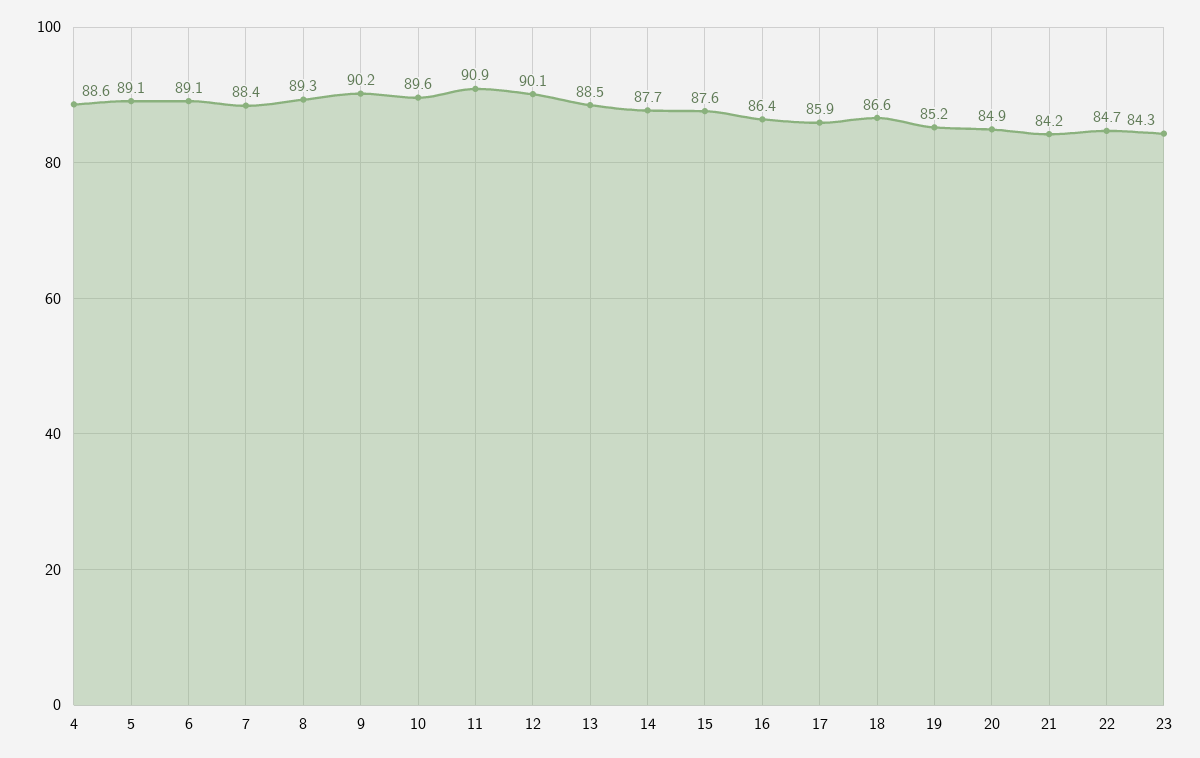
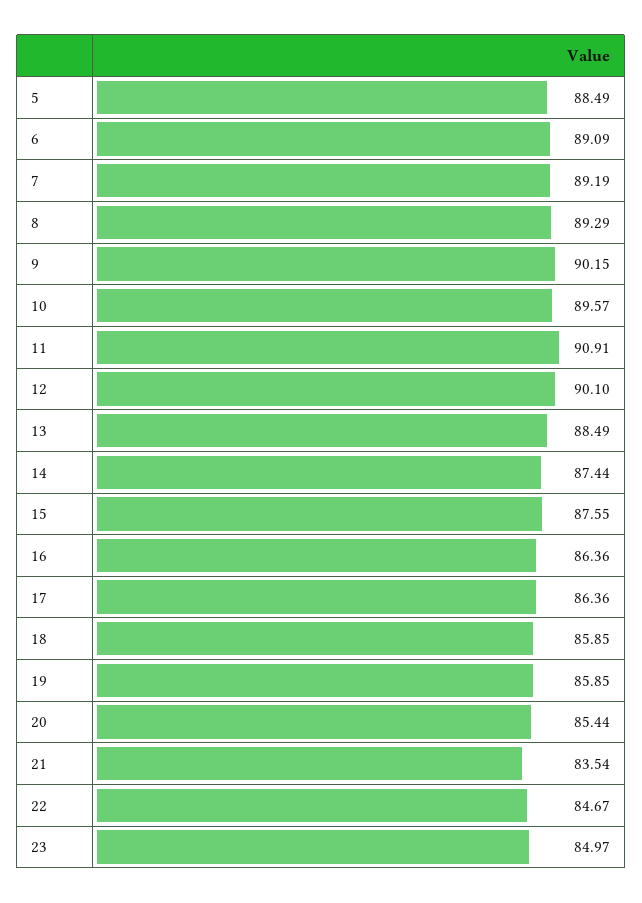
4: 88.6 -> none
5: 89.1 -> 88.49
7: 88.4 -> 89.19
14: 87.7 -> 87.44
17: 85.9 -> 86.36
18: 86.6 -> 85.85
19: 85.2 -> 85.85
20: 84.9 -> 85.44
21: 84.2 -> 83.54
23: 84.3 -> 84.97

